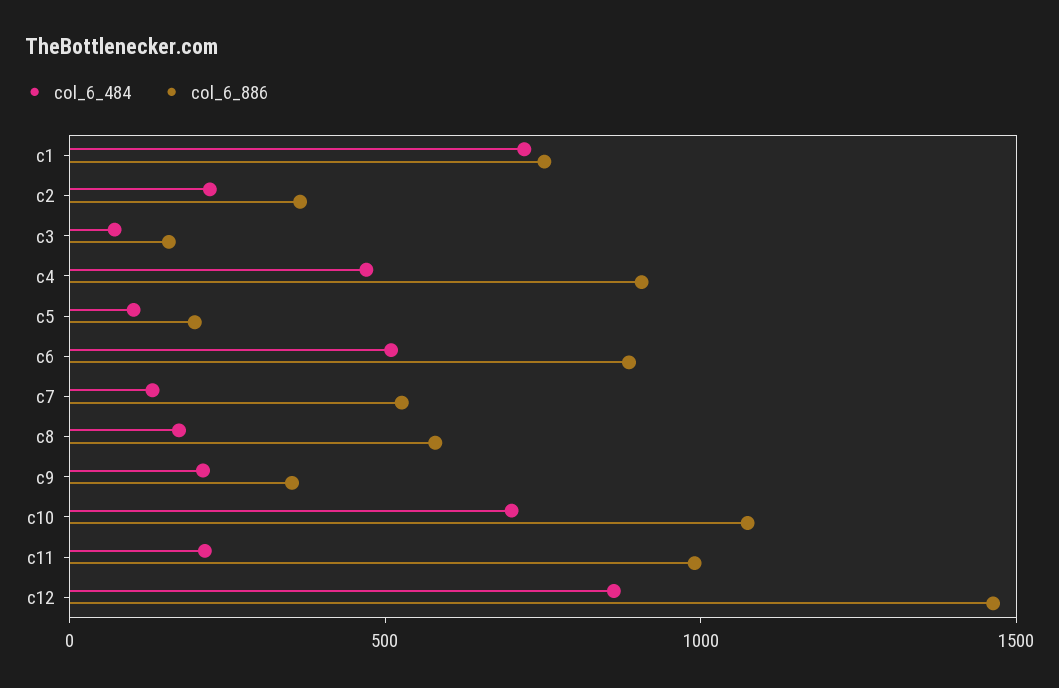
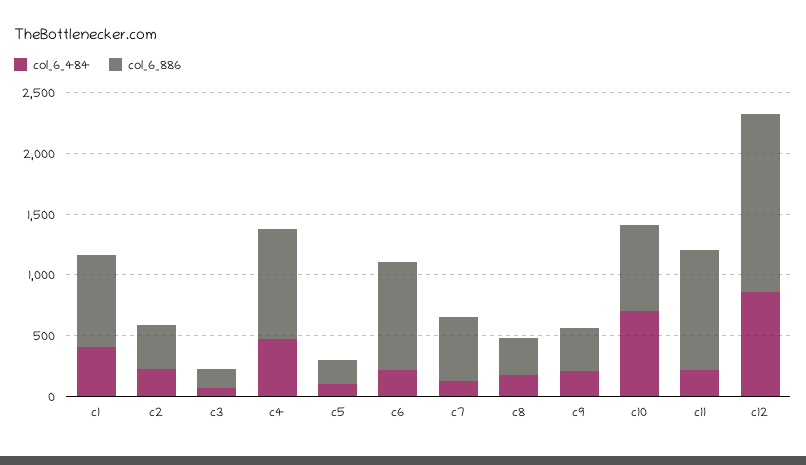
col_6_484, c1: 700 -> 400
col_6_484, c6: 500 -> 200
col_6_886, c8: 600 -> 300
col_6_886, c10: 1100 -> 700

